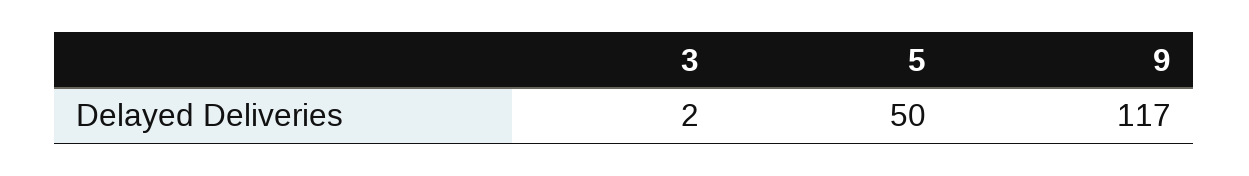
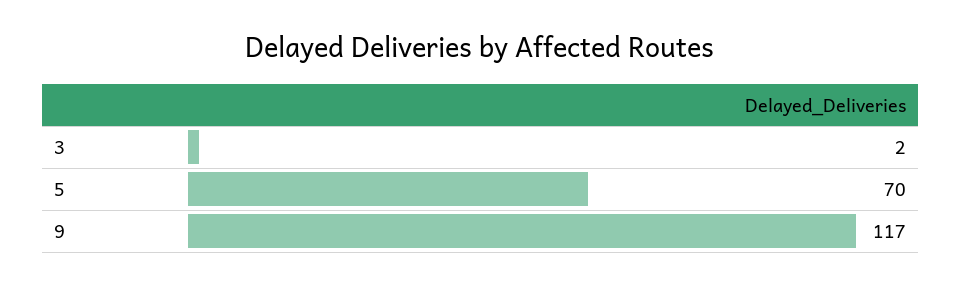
5: 50 -> 70

